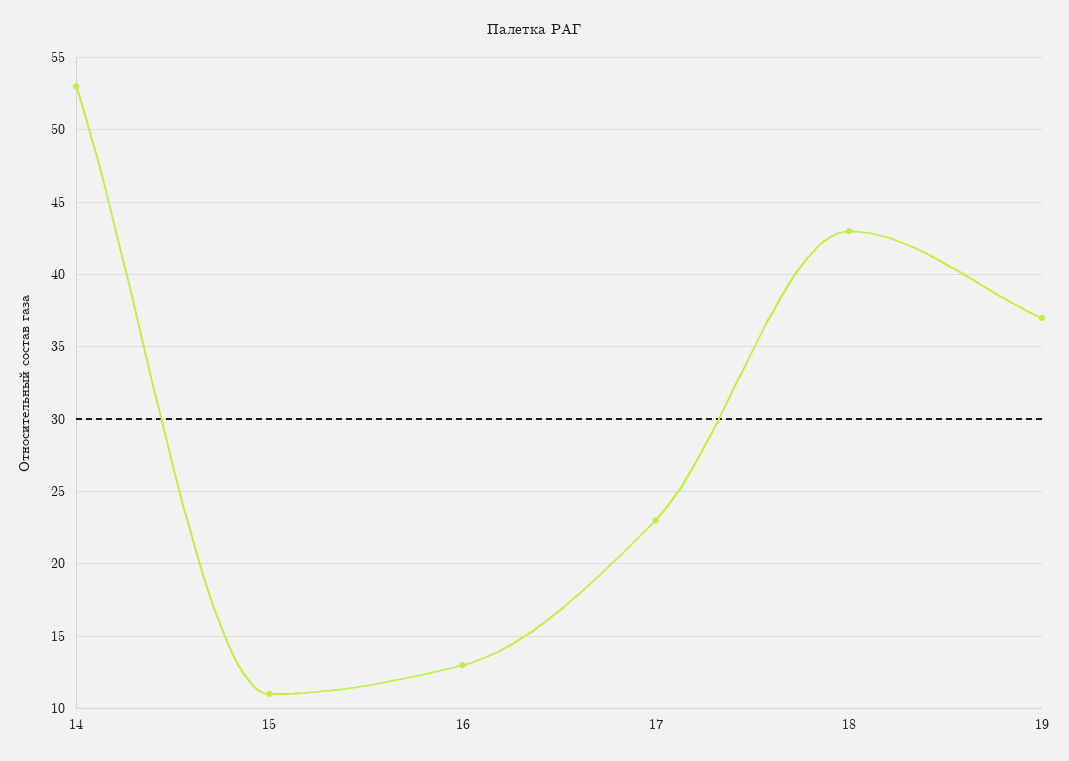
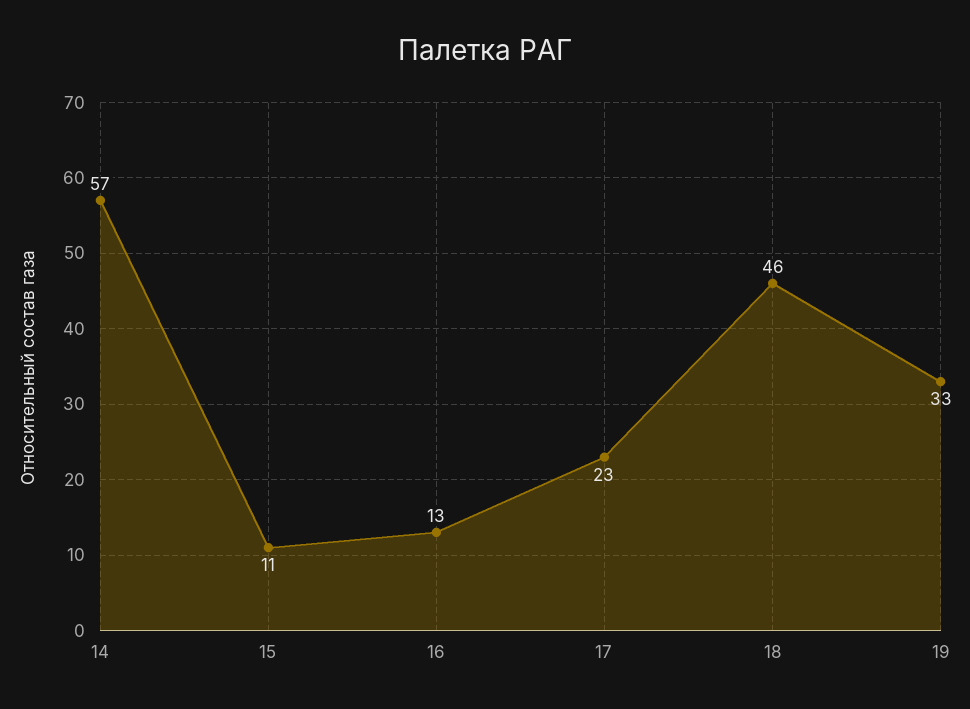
14: 53 -> 57
18: 43 -> 46
19: 37 -> 33

